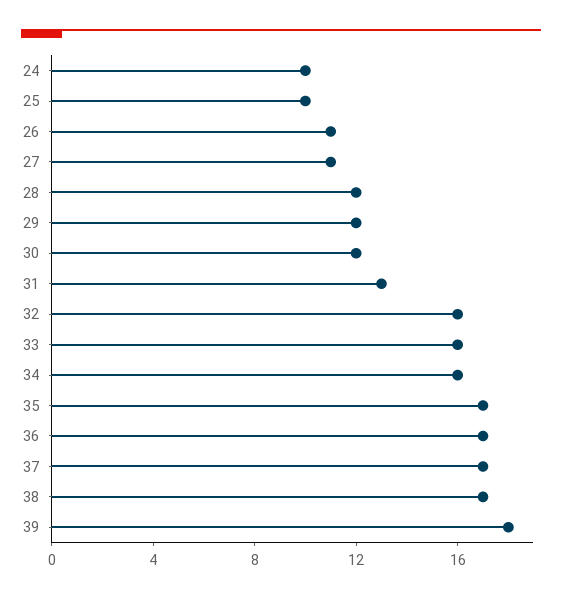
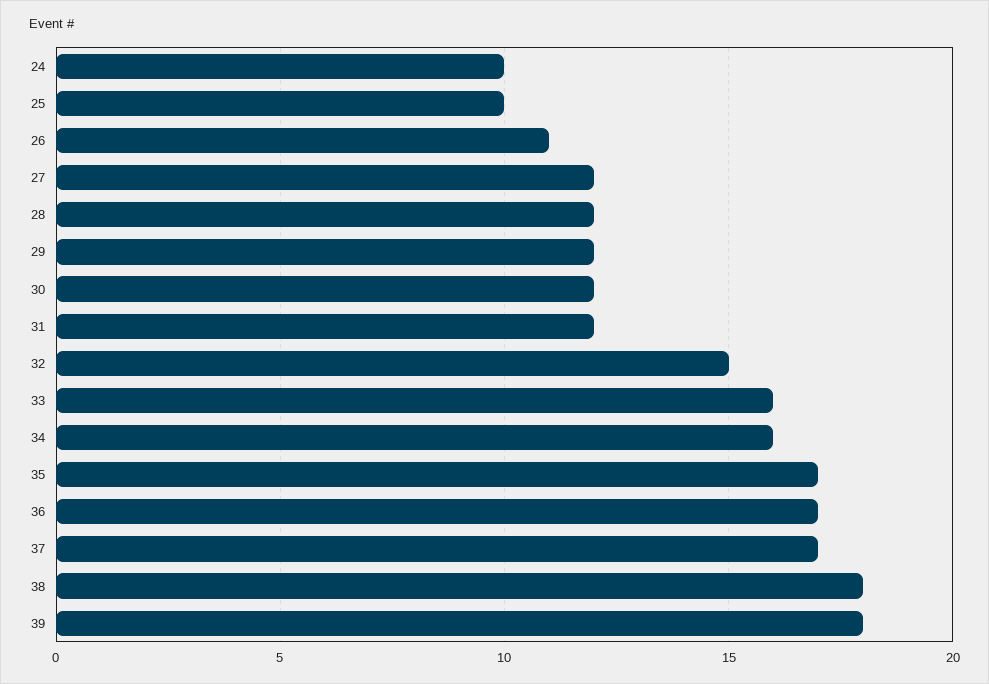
27: 11 -> 12
31: 13 -> 12
32: 16 -> 15
38: 17 -> 18

